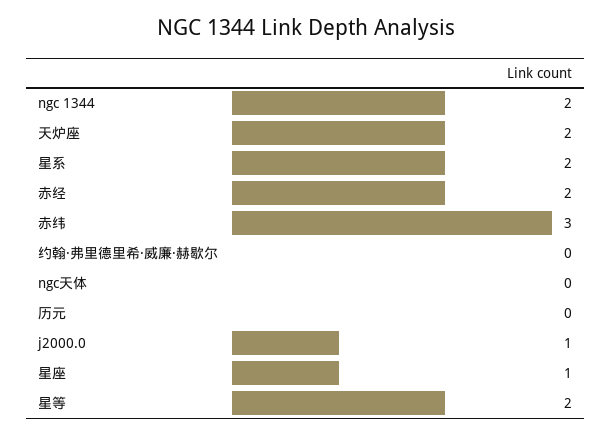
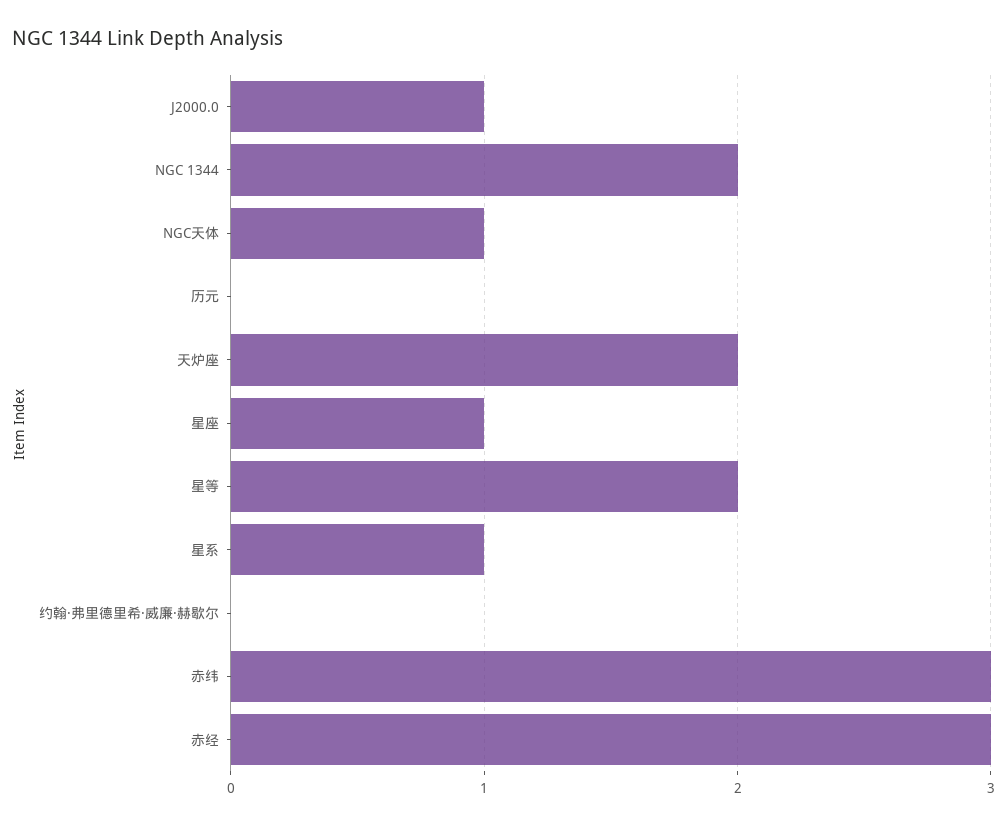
星系: 2 -> 1
赤经: 2 -> 3
ngc天体: 0 -> 1

